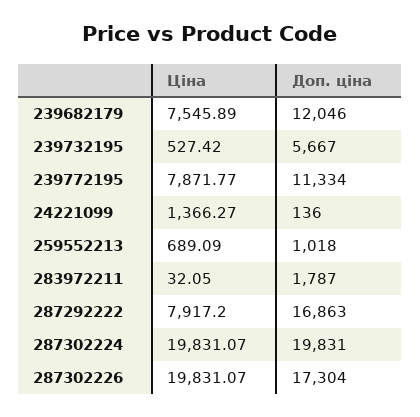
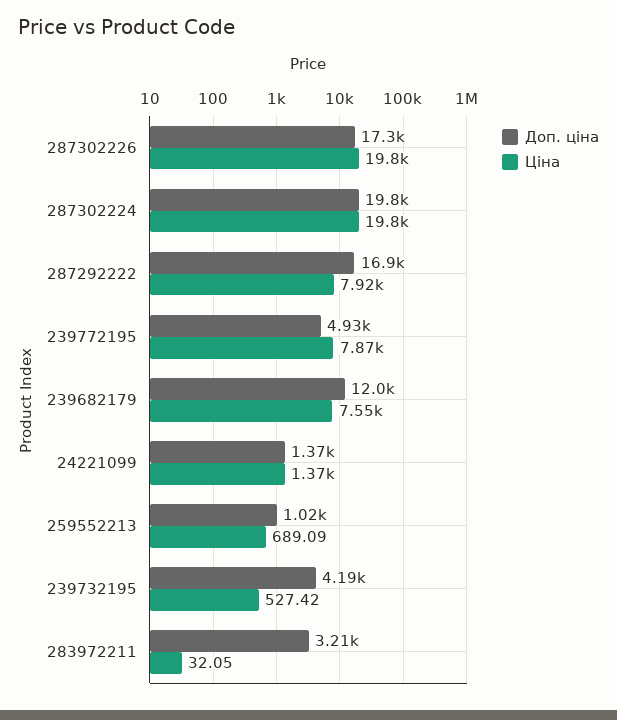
Доп. ціна, 239732195: 5667 -> 4190
Доп. ціна, 239772195: 11334 -> 4930
Доп. ціна, 24221099: 136 -> 1370
Доп. ціна, 283972211: 1787 -> 3210

